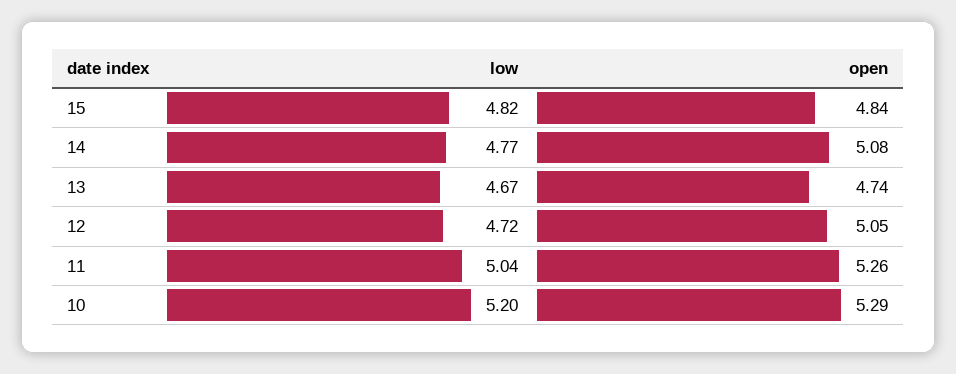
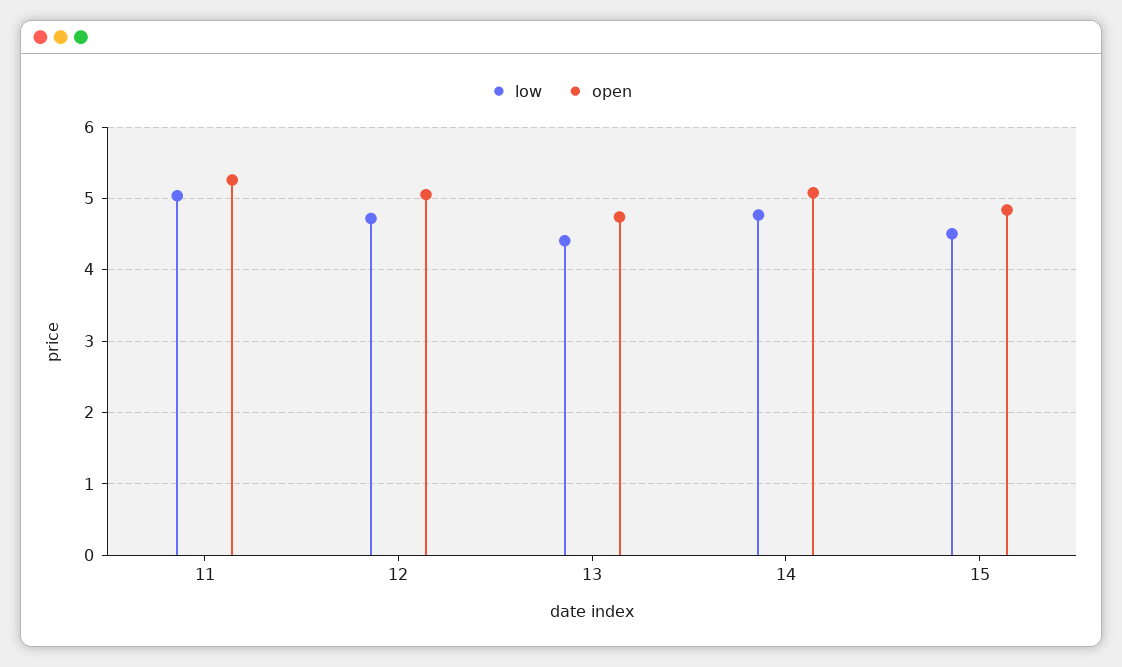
low, 15: 4.82 -> 4.5
low, 13: 4.67 -> 4.4
low, 10: 5.2 -> none
open, 10: 5.29 -> none

